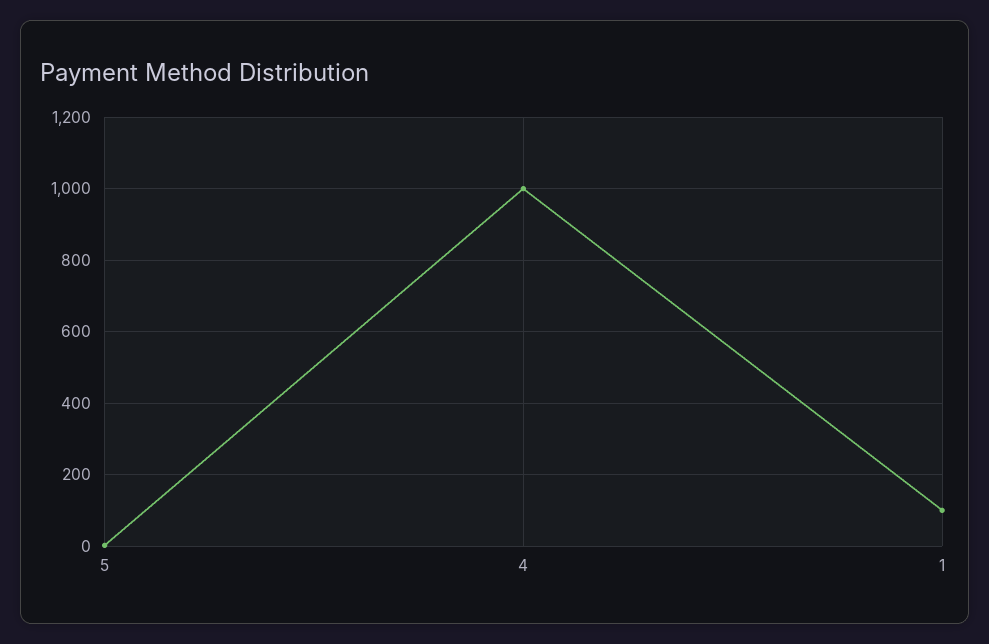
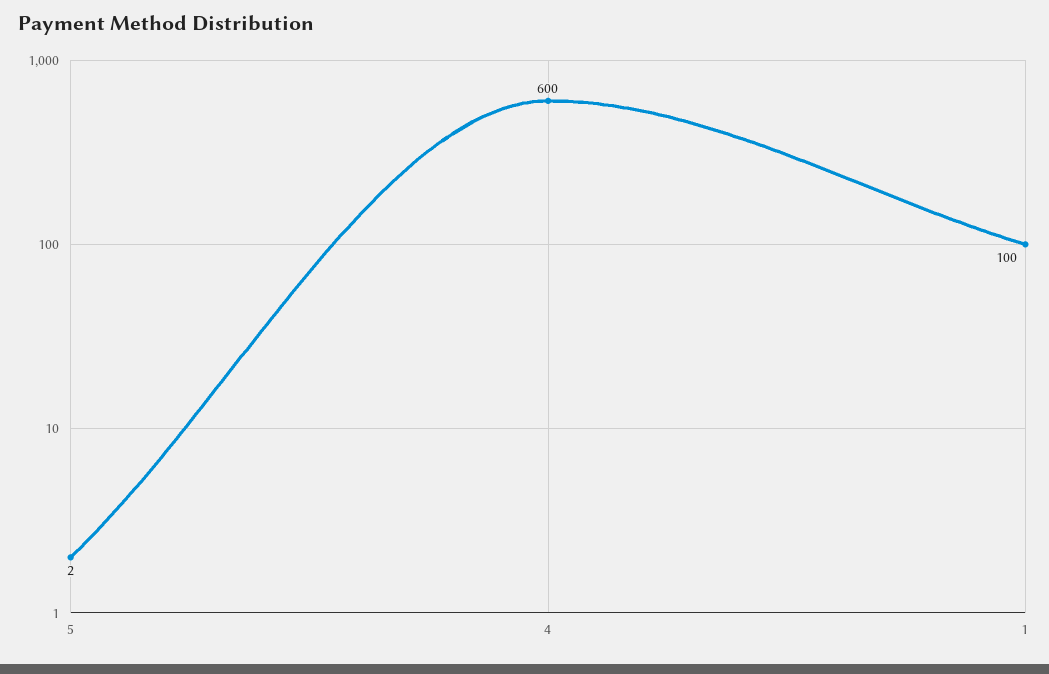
4: 1000 -> 600

